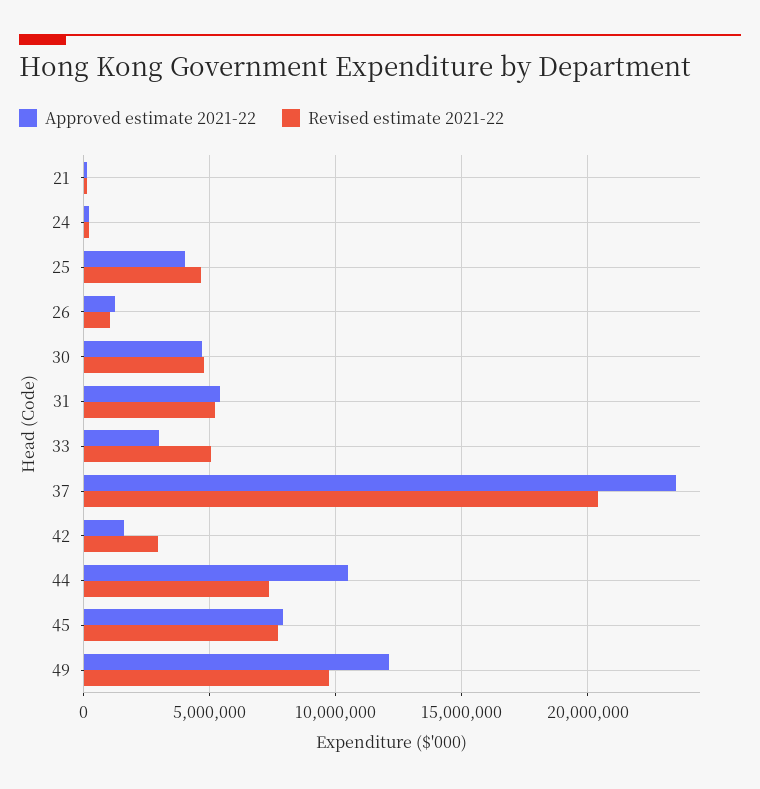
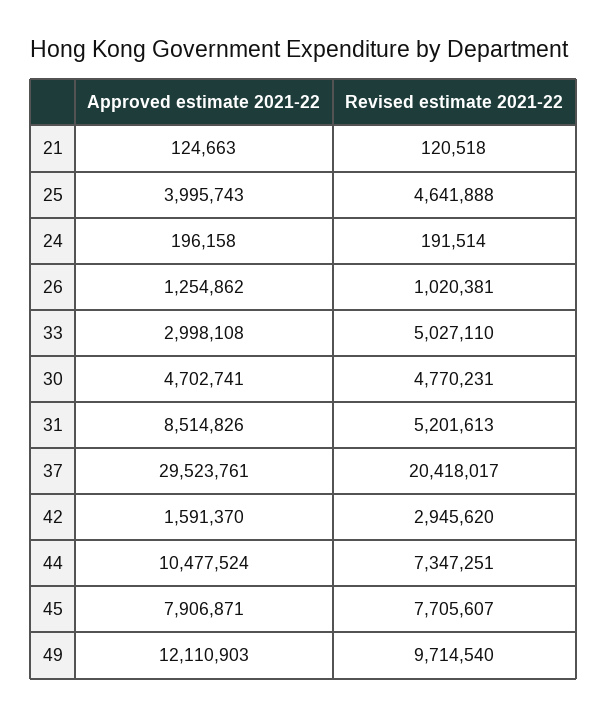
Approved estimate 2021-22, 31: 5500000 -> 8514826
Approved estimate 2021-22, 37: 23500000 -> 29523761

